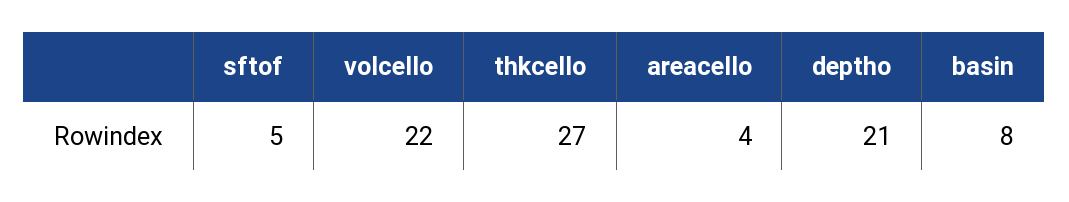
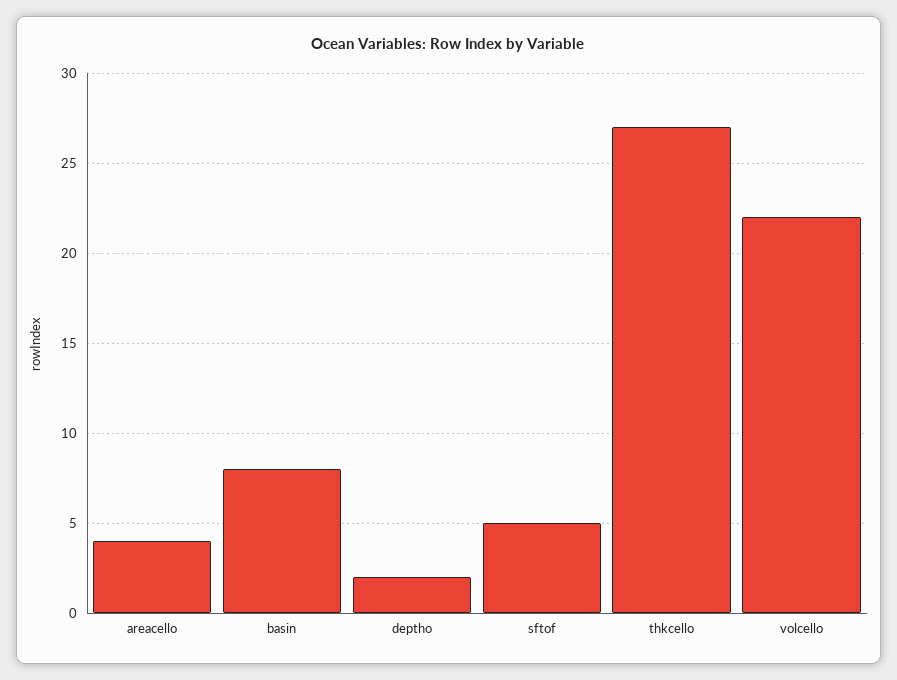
deptho: 21 -> 2

